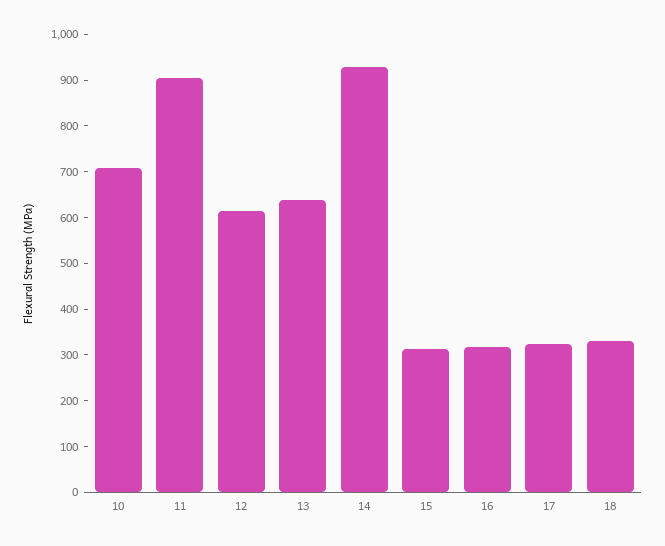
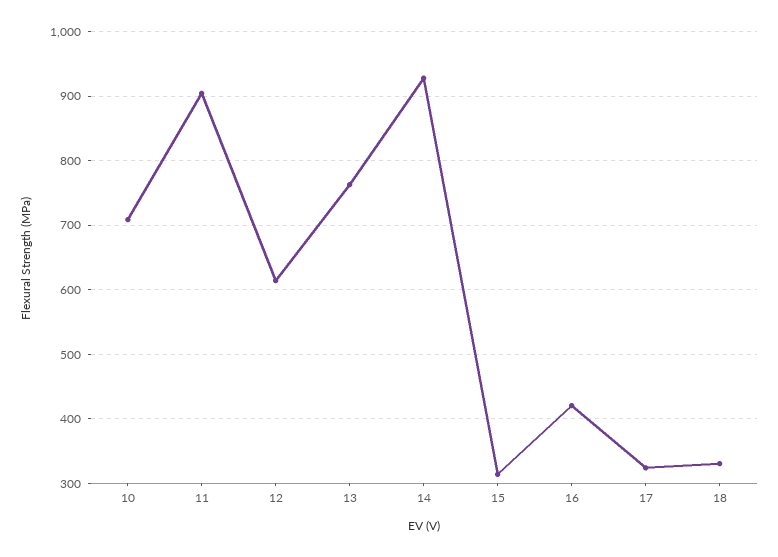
13: 640 -> 760
16: 320 -> 420

